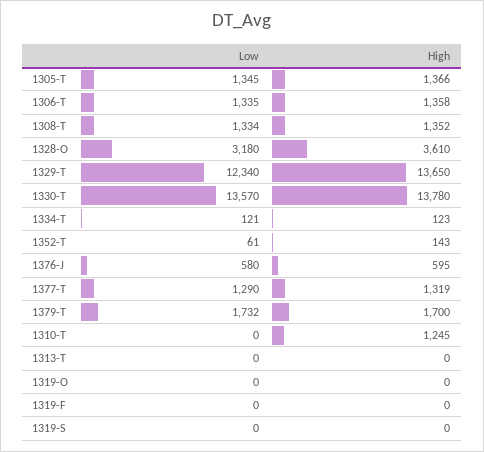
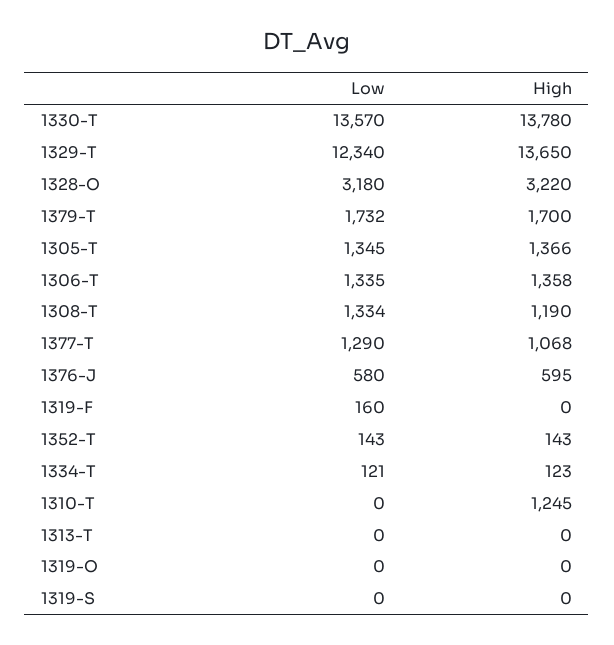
High, 1308-T: 1352 -> 1190
High, 1328-O: 3610 -> 3220
Low, 1352-T: 61 -> 143
High, 1377-T: 1319 -> 1068
Low, 1319-F: 0 -> 160

